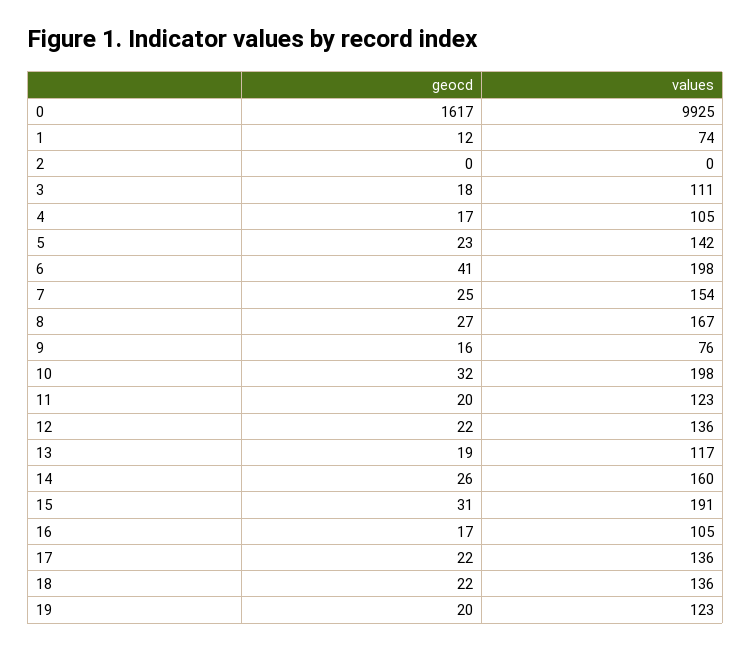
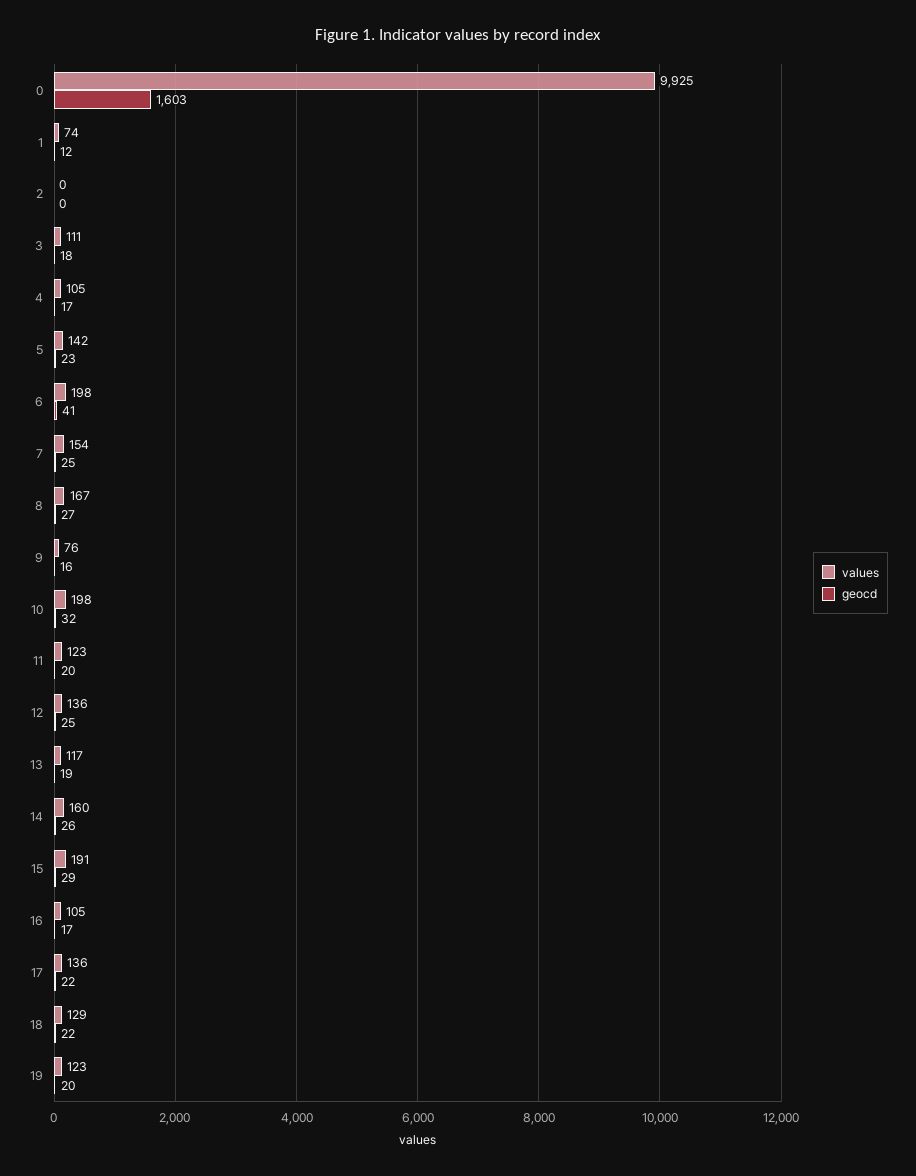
geocd, 0: 1617 -> 1603
geocd, 12: 22 -> 25
geocd, 15: 31 -> 29
values, 18: 136 -> 129

